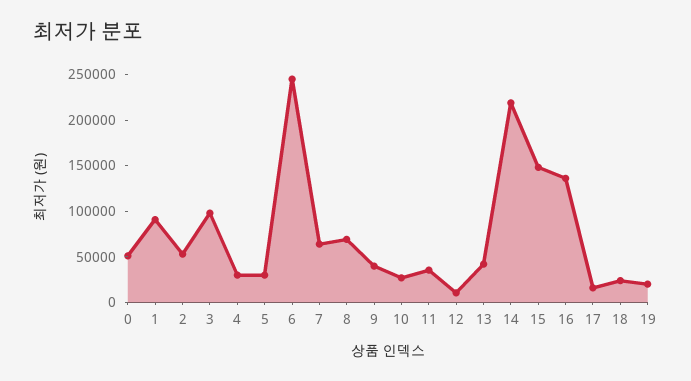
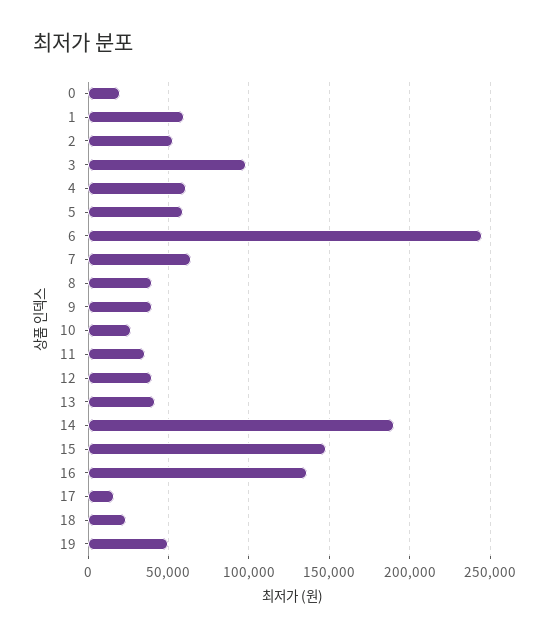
0: 50000 -> 20000
1: 90000 -> 60000
4: 30000 -> 60000
5: 30000 -> 60000
8: 70000 -> 40000
12: 10000 -> 40000
14: 220000 -> 190000
19: 20000 -> 50000

